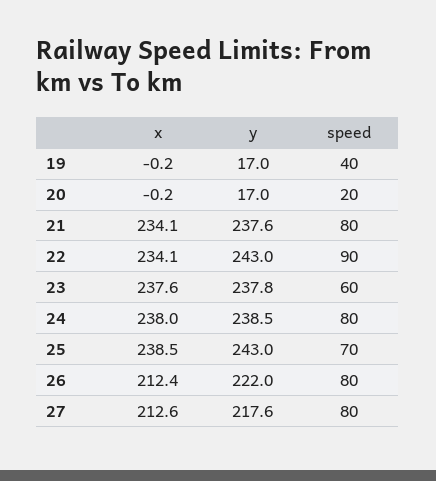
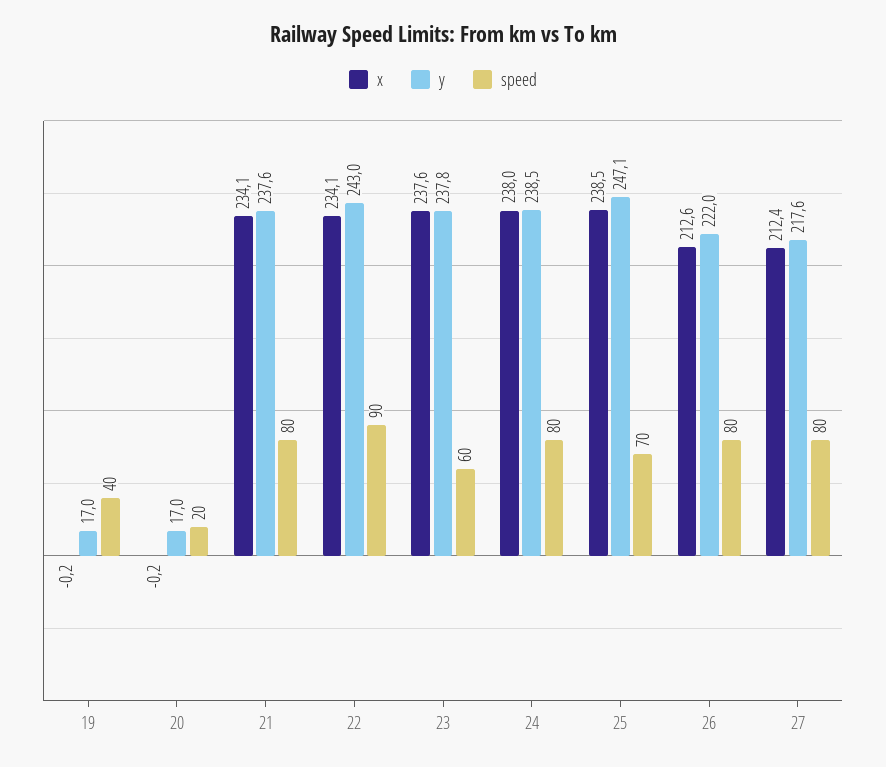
y, 25: 243 -> 247.1
x, 26: 212.4 -> 212.6
x, 27: 212.6 -> 212.4

